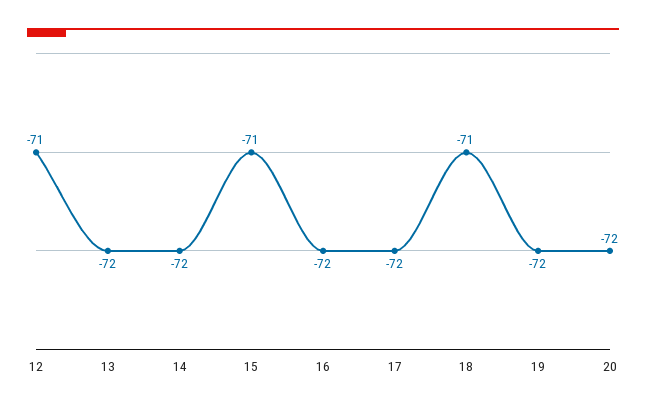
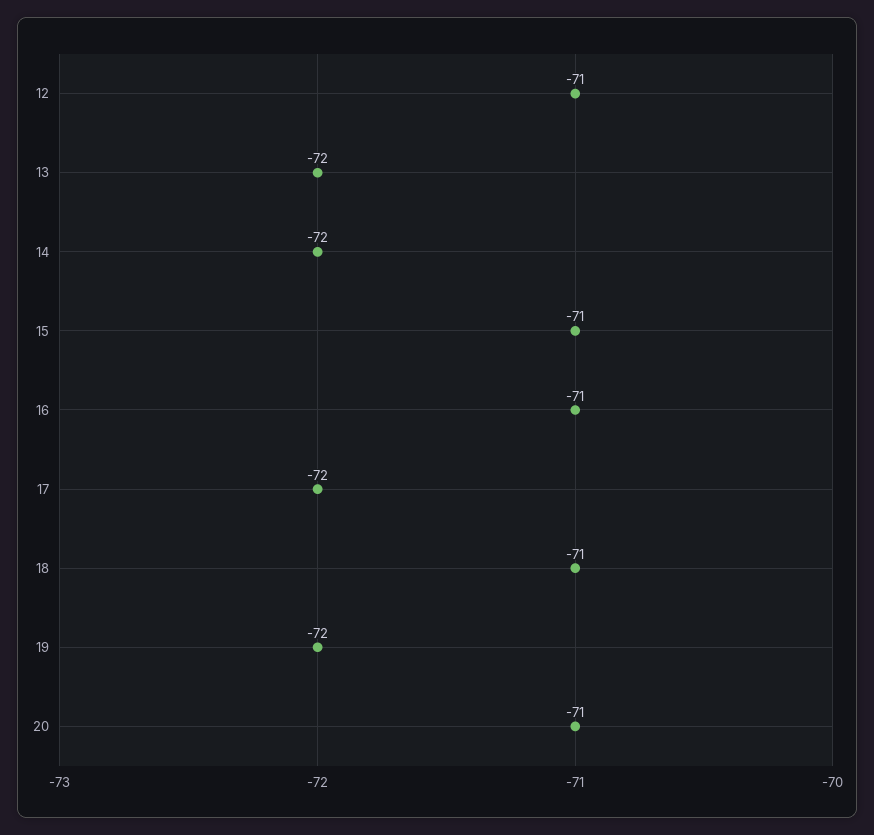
16: -72 -> -71
20: -72 -> -71

